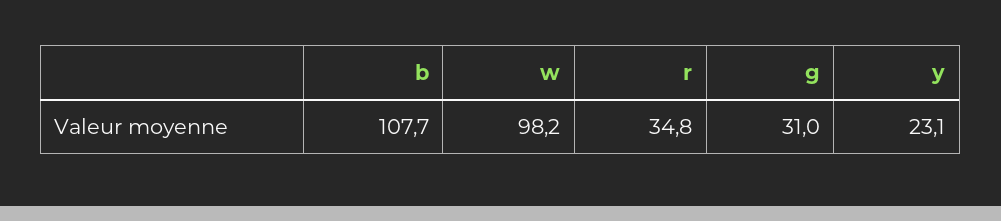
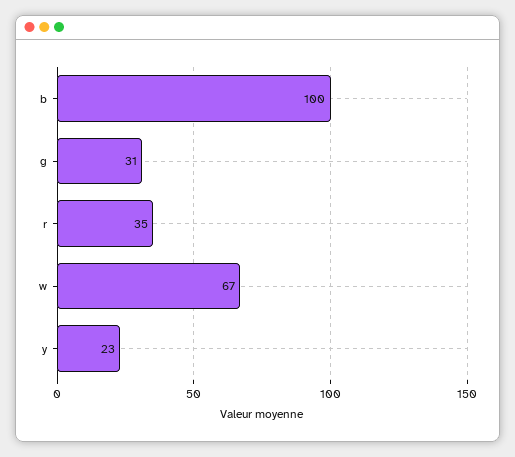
b: 107.7 -> 100
w: 98.2 -> 67

